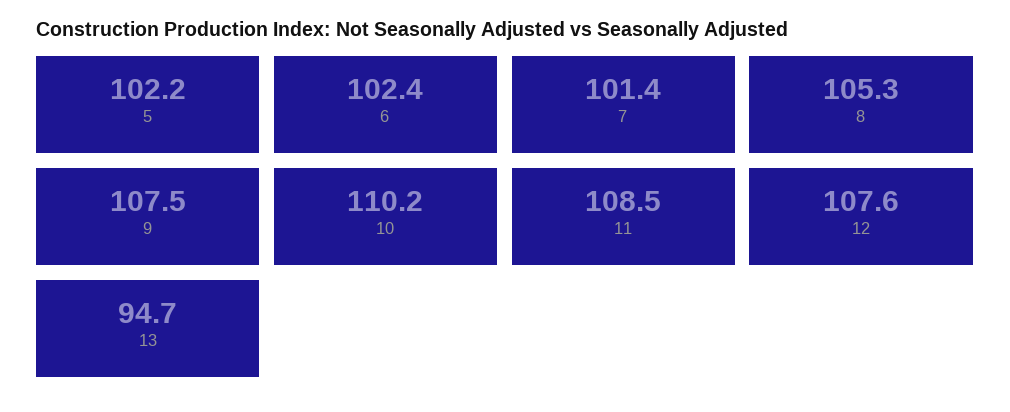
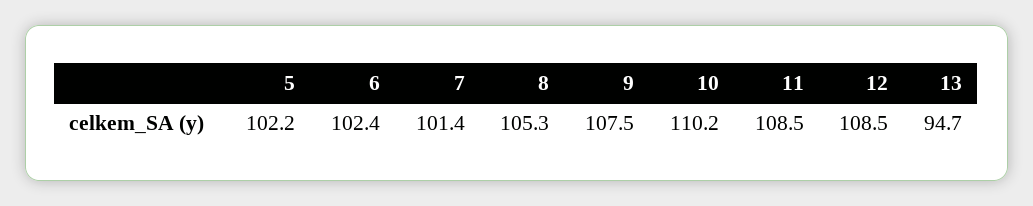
12: 107.6 -> 108.5

